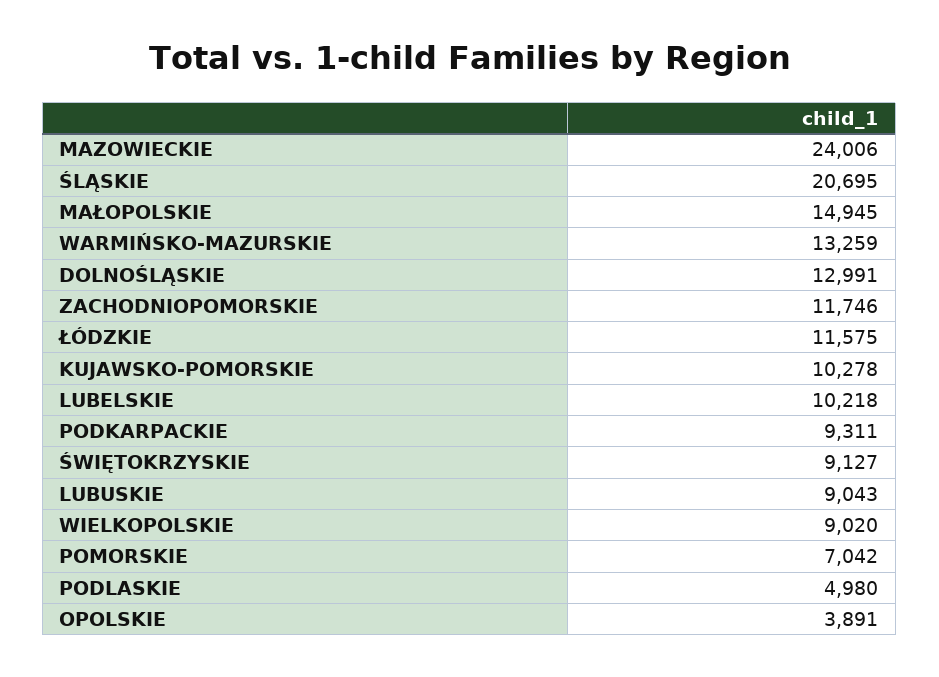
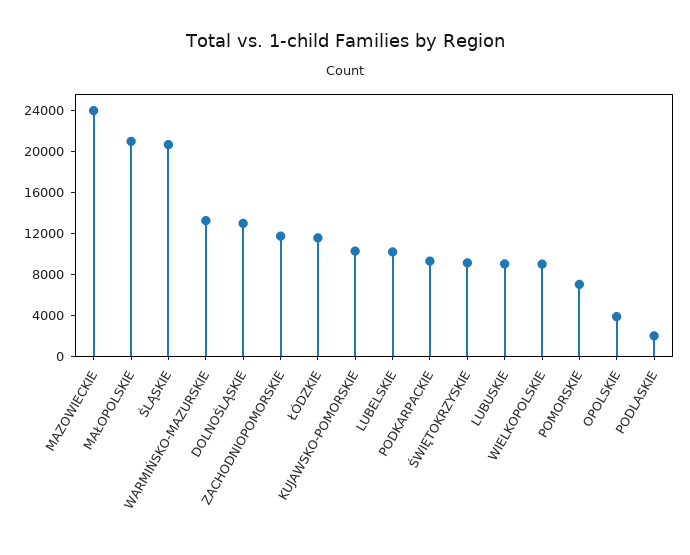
MAŁOPOLSKIE: 14945 -> 21000
PODLASKIE: 4980 -> 2000

